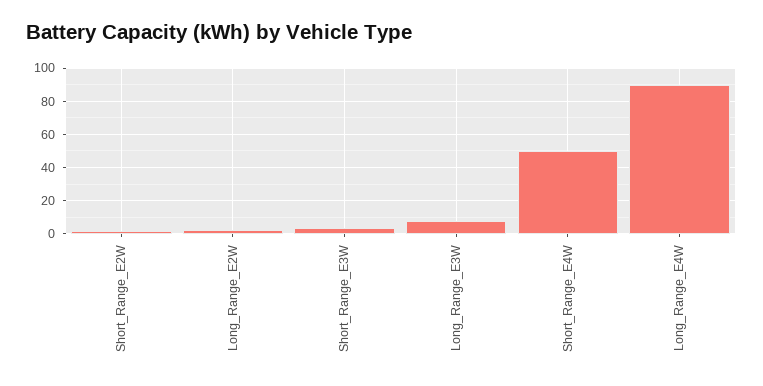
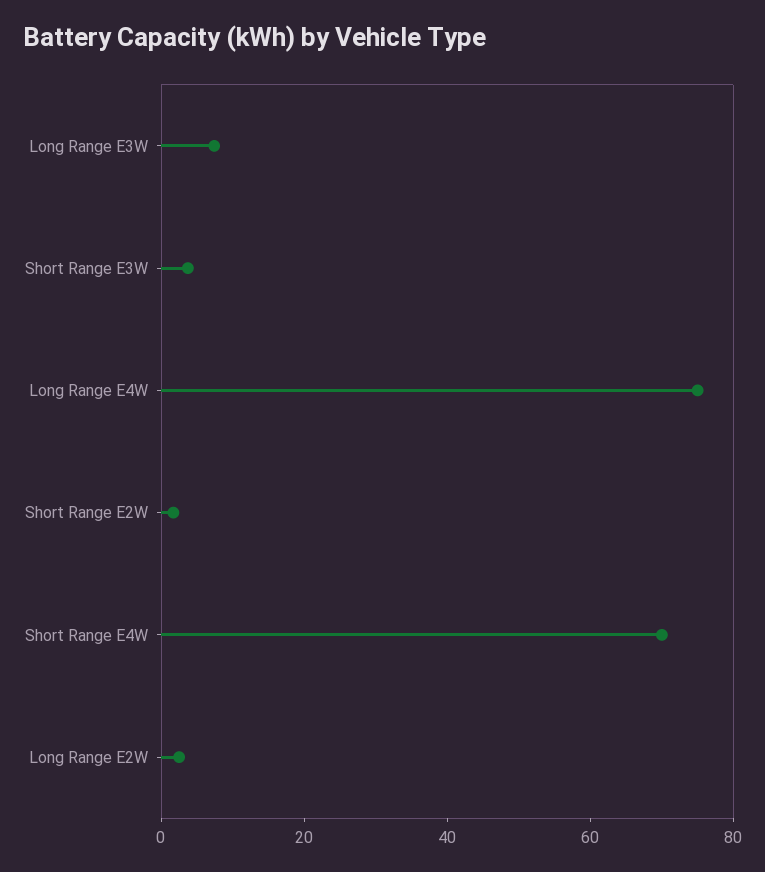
Short_Range_E4W: 50 -> 70
Long_Range_E4W: 90 -> 75

